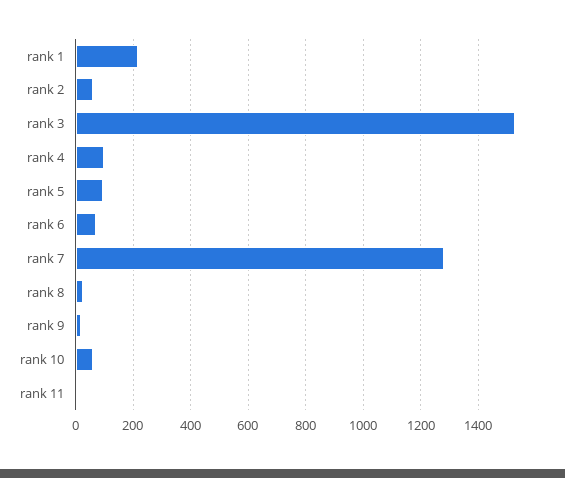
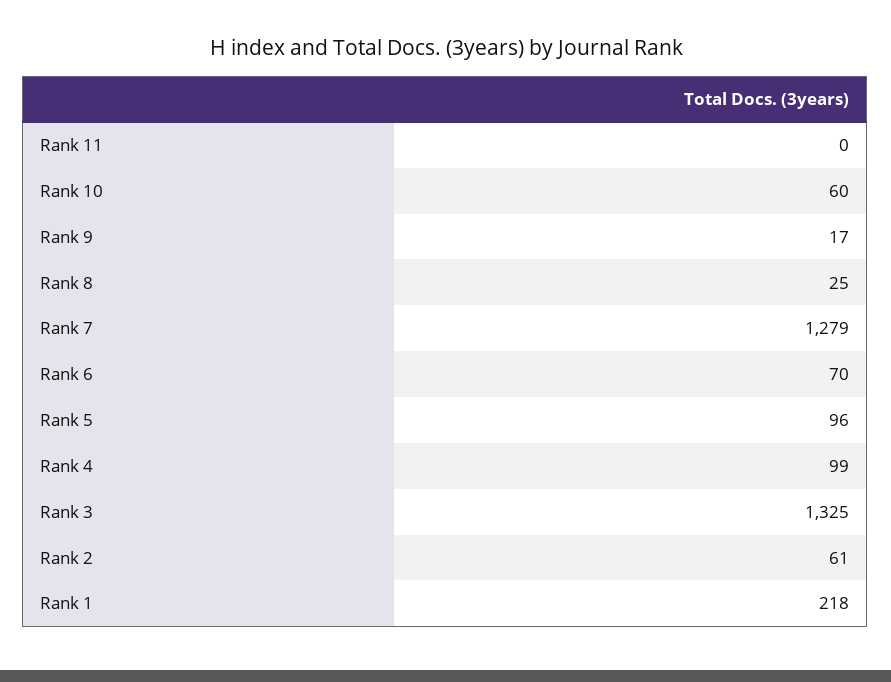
rank 3: 1525 -> 1325

